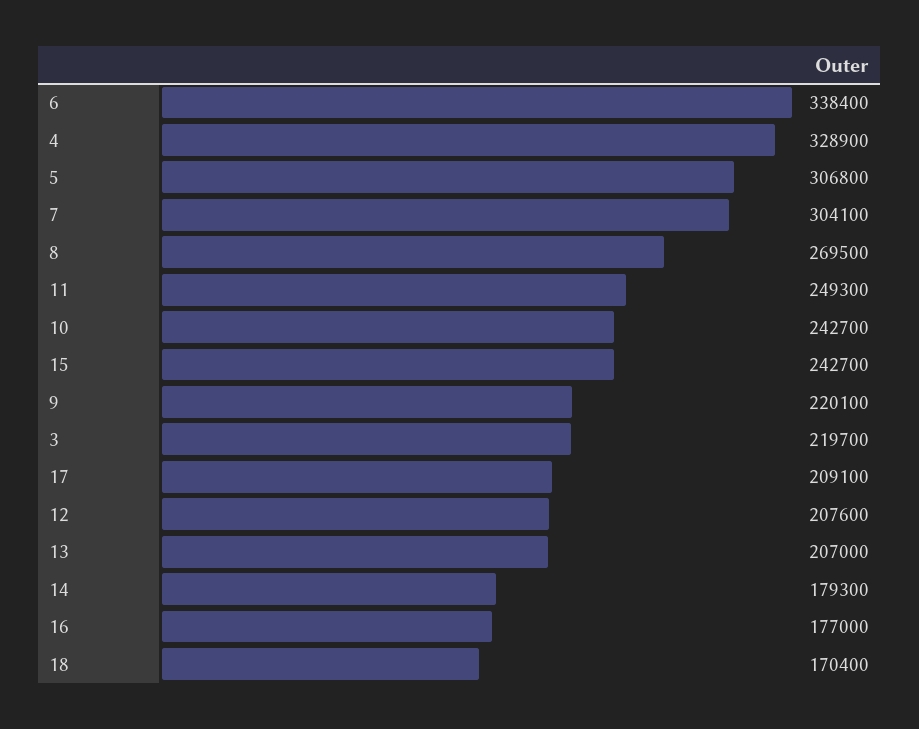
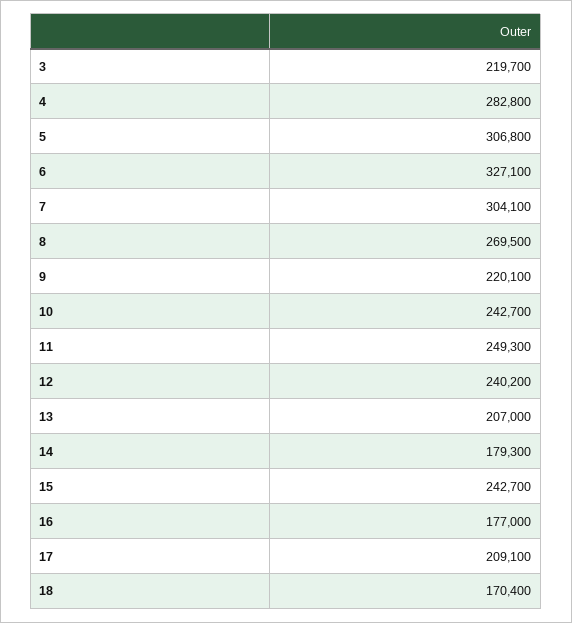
6: 338400 -> 327100
4: 328900 -> 282800
12: 207600 -> 240200

